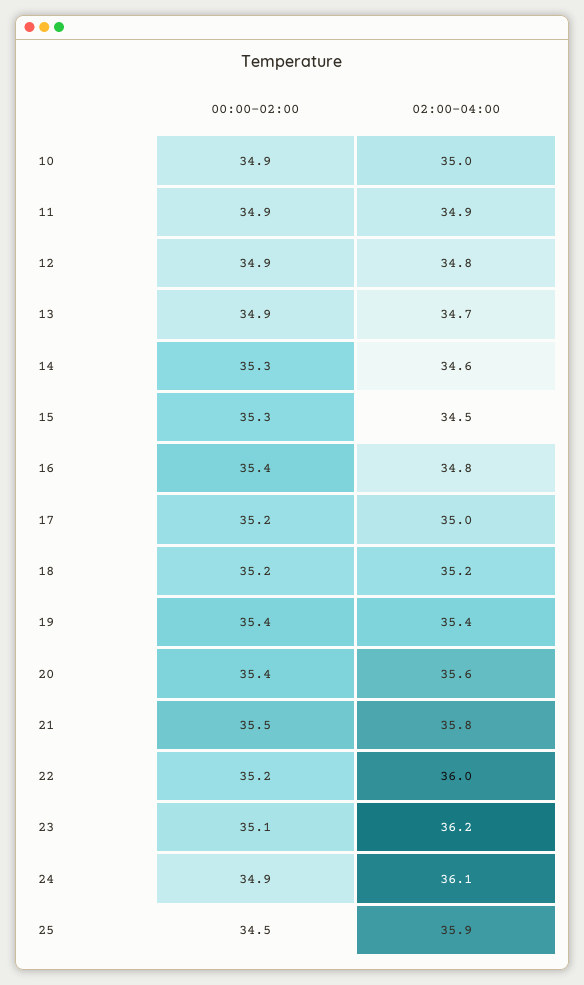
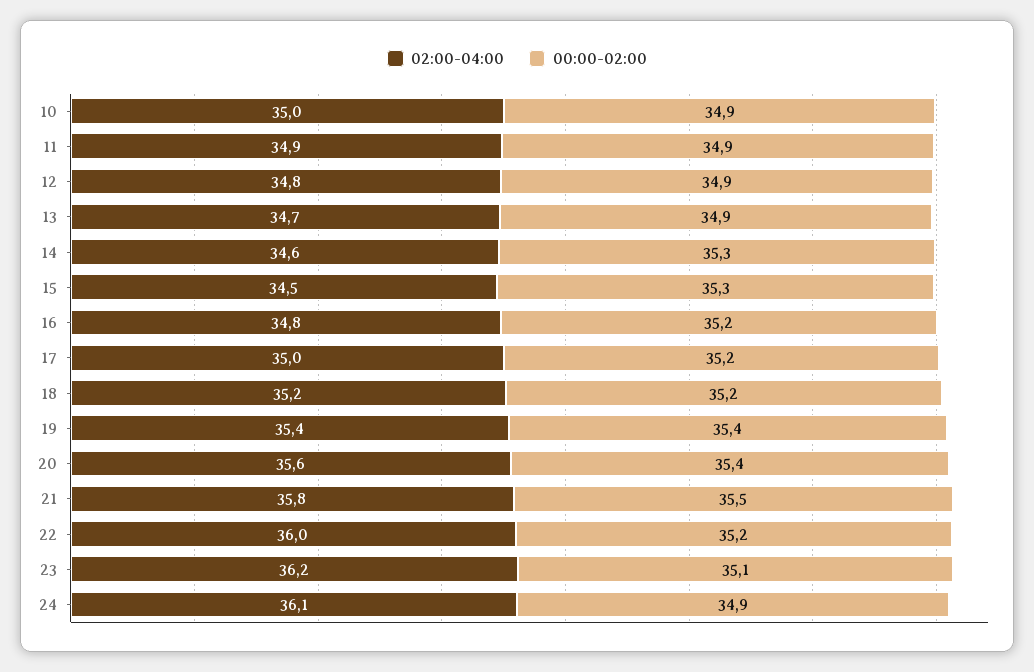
00:00-02:00, 16: 35.4 -> 35.2
00:00-02:00, 25: 34.5 -> none
02:00-04:00, 25: 35.9 -> none

